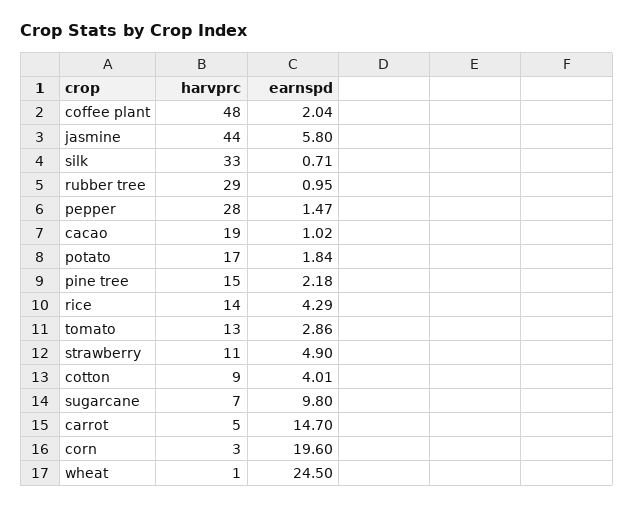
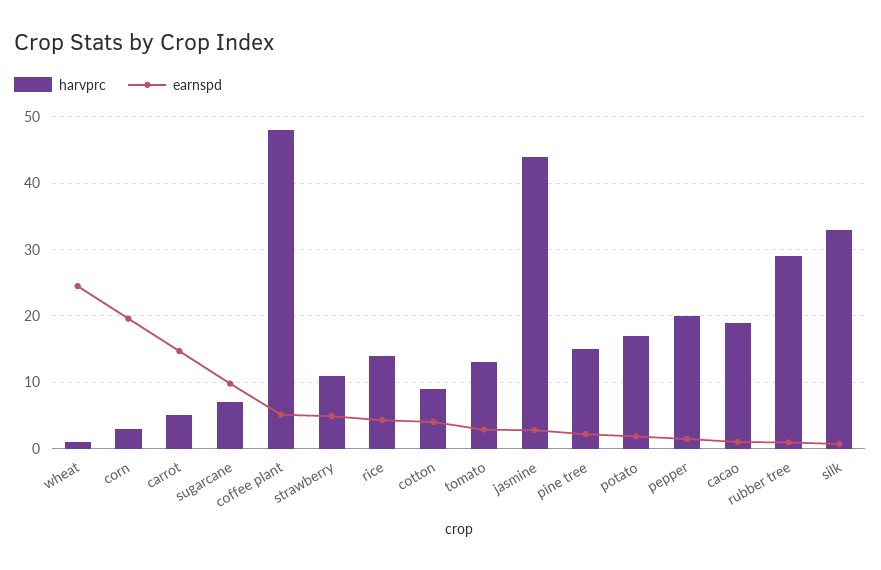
earnspd, coffee plant: 2.04 -> 5
earnspd, jasmine: 5.8 -> 3
harvprc, pepper: 28 -> 20

